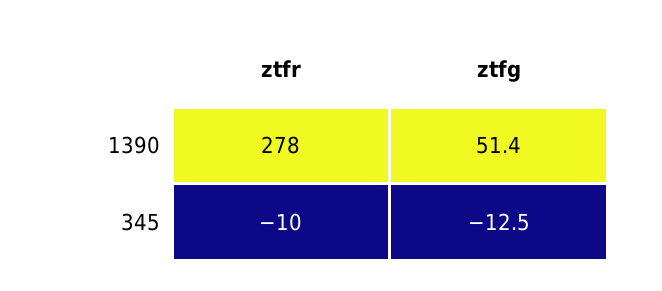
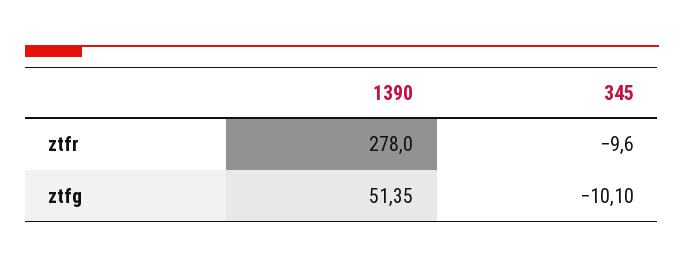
ztfg, 345: -12.5 -> -10.1

